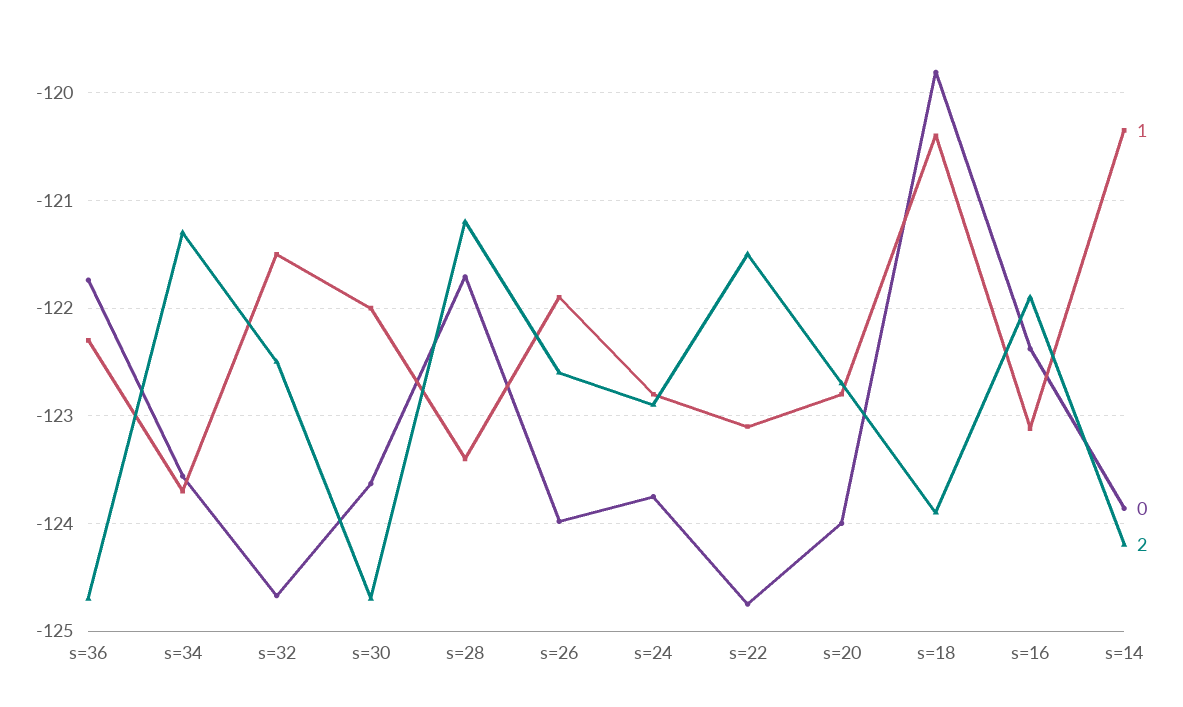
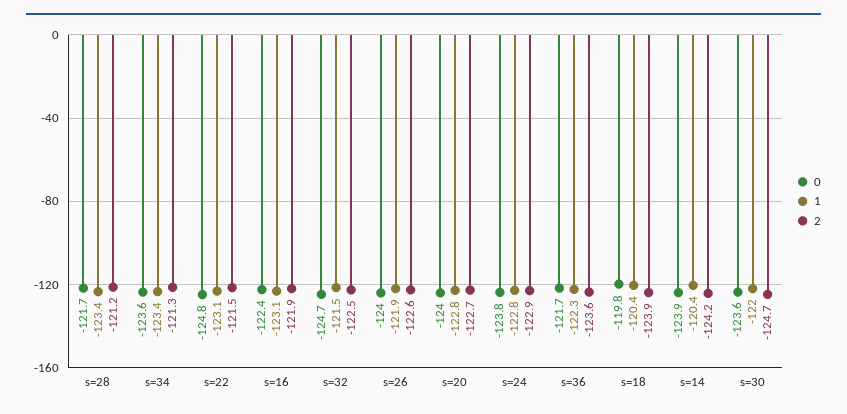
2, s=36: -124.7 -> -123.6
1, s=34: -123.7 -> -123.4

